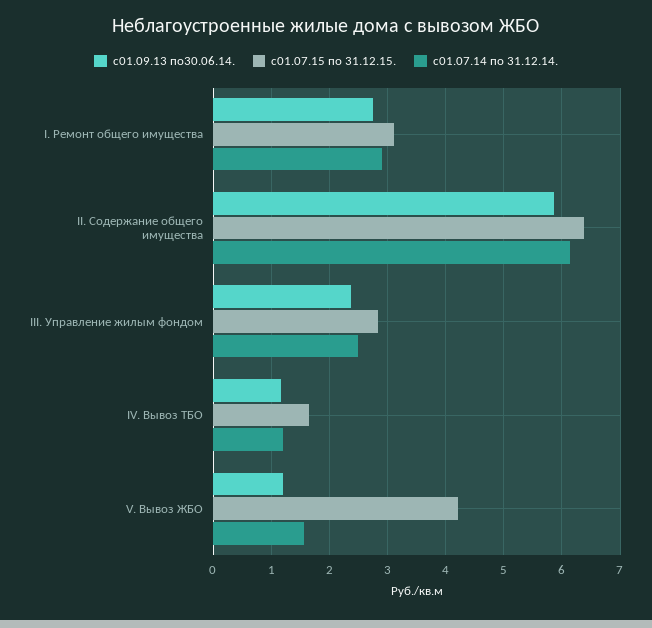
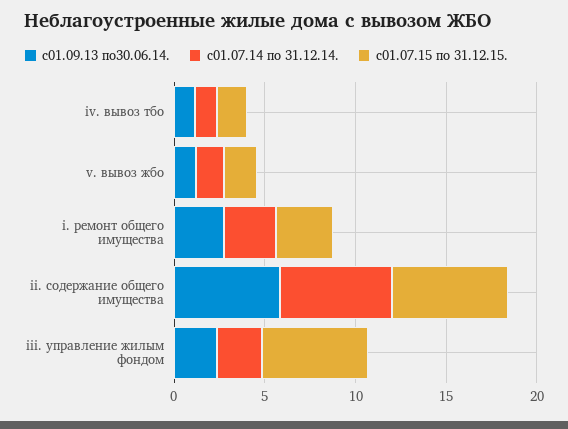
с01.07.15 по 31.12.15., III. Управление жилым фондом: 2.8 -> 6
с01.07.15 по 31.12.15., V. Вывоз ЖБО: 4.2 -> 2

